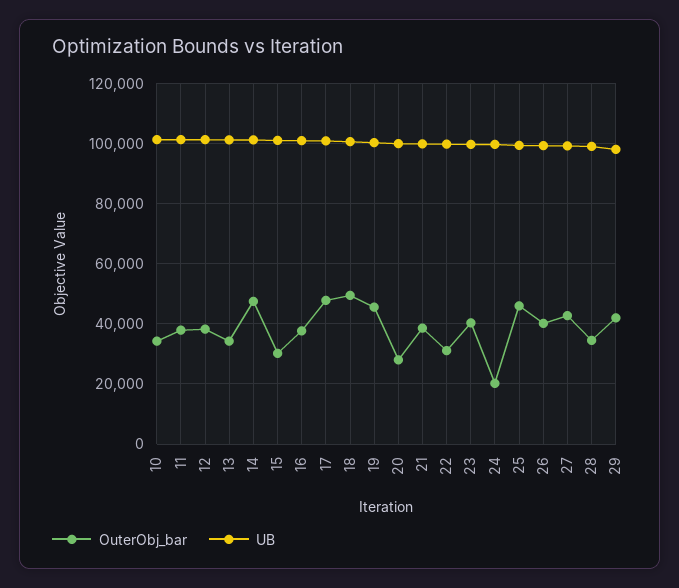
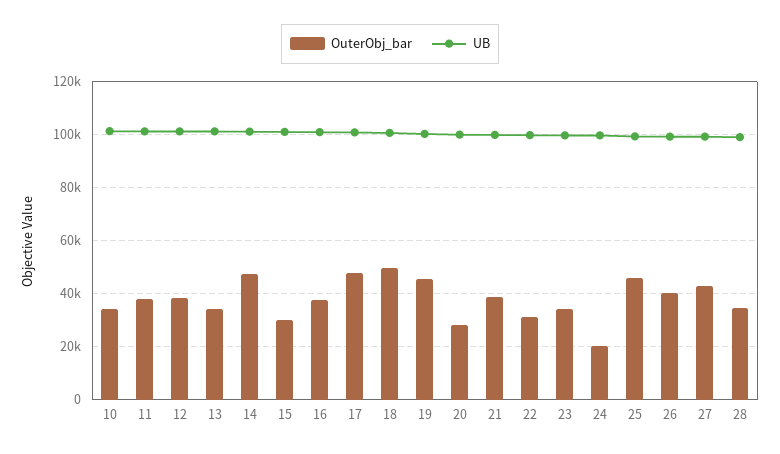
OuterObj_bar, 23: 40000 -> 35000
OuterObj_bar, 29: 42000 -> none
UB, 29: 98000 -> none

